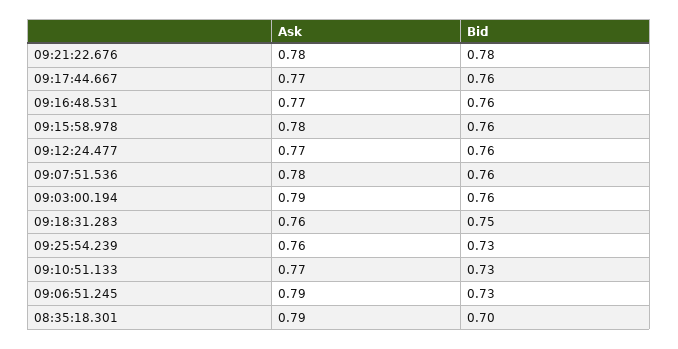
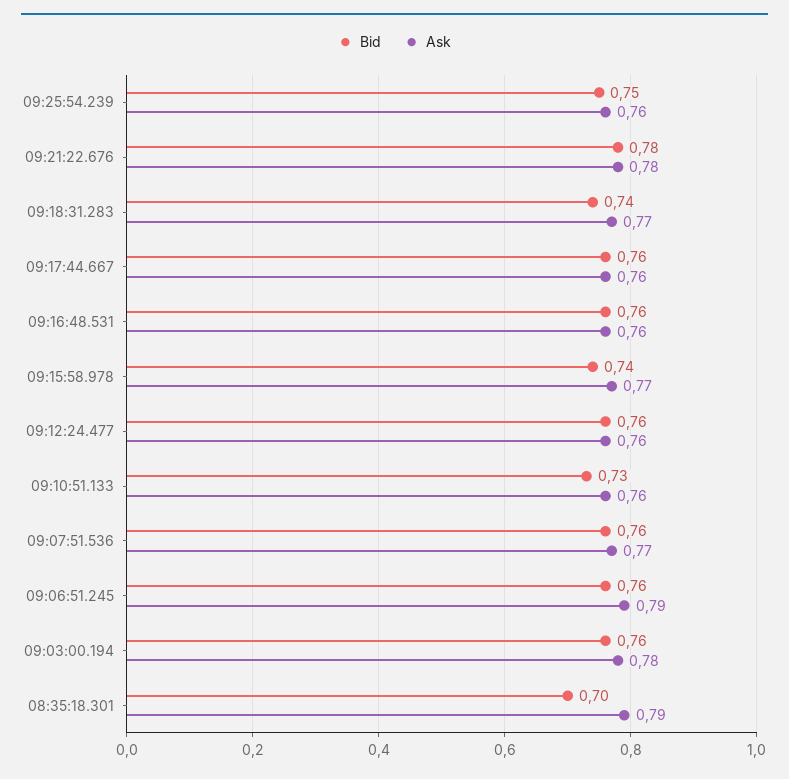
Ask, 09:17:44.667: 0.77 -> 0.76
Ask, 09:16:48.531: 0.77 -> 0.76
Ask, 09:15:58.978: 0.78 -> 0.77
Bid, 09:15:58.978: 0.76 -> 0.74
Ask, 09:12:24.477: 0.77 -> 0.76
Ask, 09:07:51.536: 0.78 -> 0.77
Ask, 09:03:00.194: 0.79 -> 0.78
Ask, 09:18:31.283: 0.76 -> 0.77
Bid, 09:18:31.283: 0.75 -> 0.74
Bid, 09:25:54.239: 0.73 -> 0.75
Ask, 09:10:51.133: 0.77 -> 0.76
Bid, 09:06:51.245: 0.73 -> 0.76

